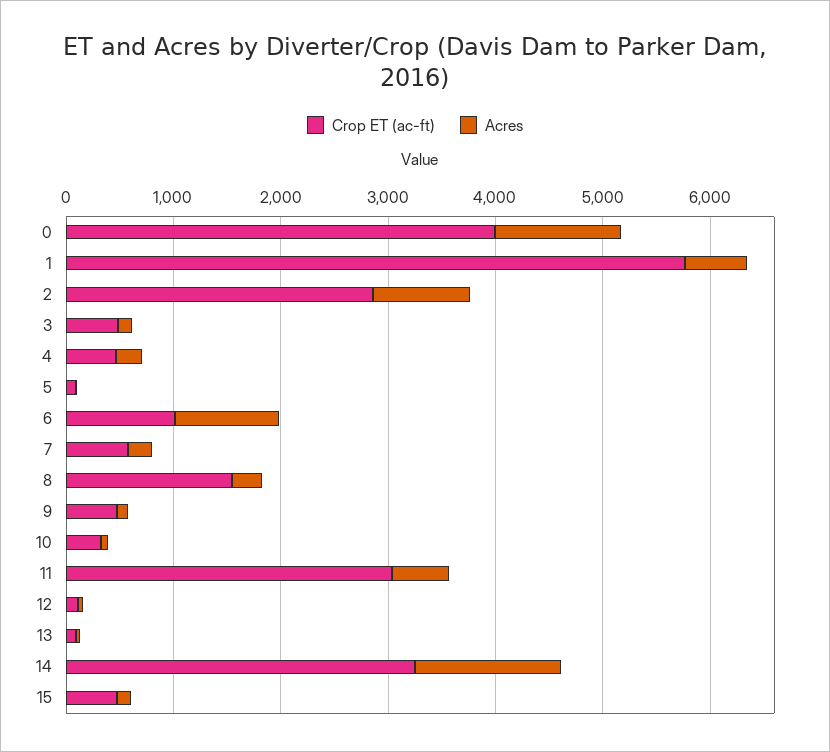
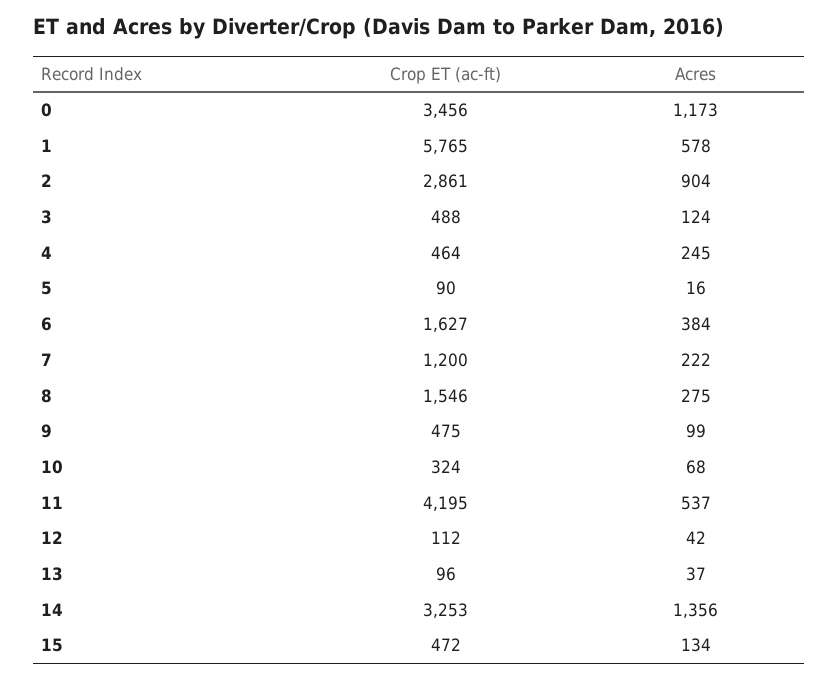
Crop ET (ac-ft), 0: 4000 -> 3456
Crop ET (ac-ft), 6: 1000 -> 1627
Acres, 6: 1000 -> 384
Crop ET (ac-ft), 7: 600 -> 1200
Crop ET (ac-ft), 11: 3000 -> 4195

